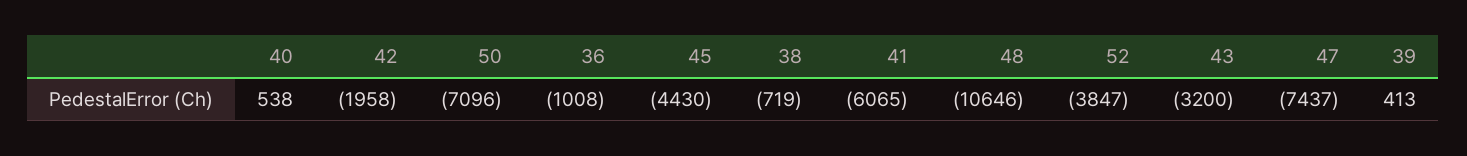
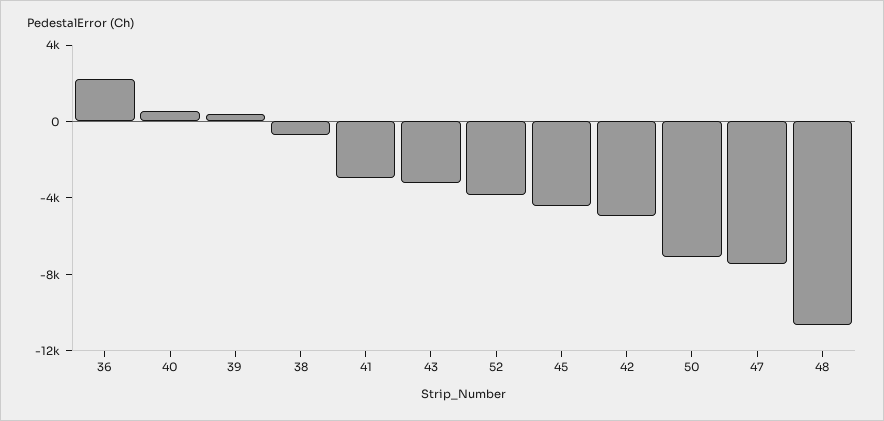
42: -1958 -> -5000
36: -1008 -> 2000
41: -6065 -> -3000

